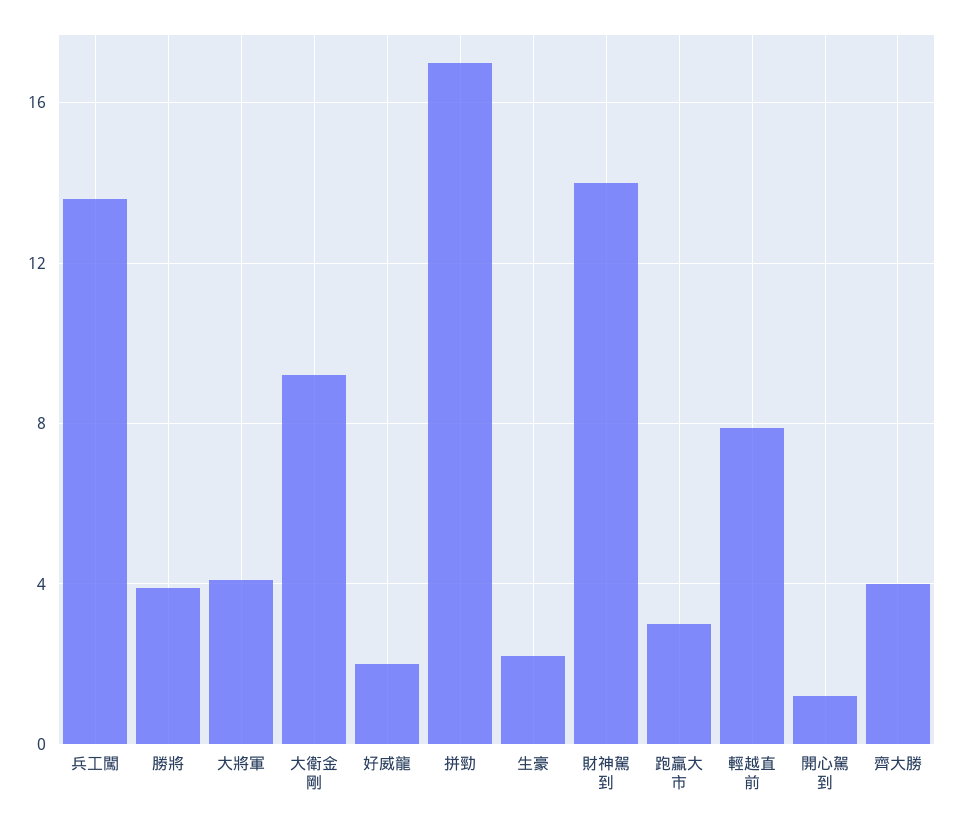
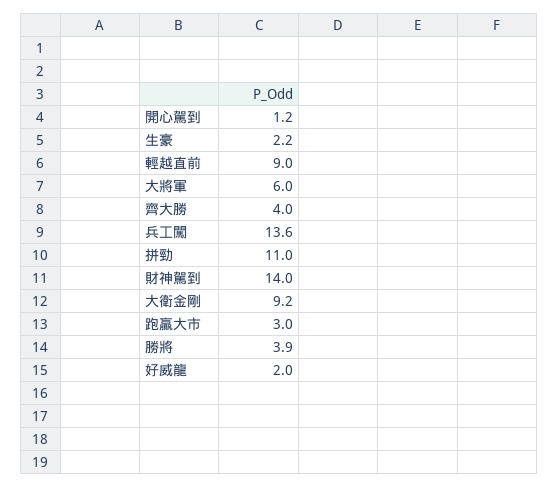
大將軍: 4 -> 6
拼勁: 17 -> 11
輕越直前: 8 -> 9

